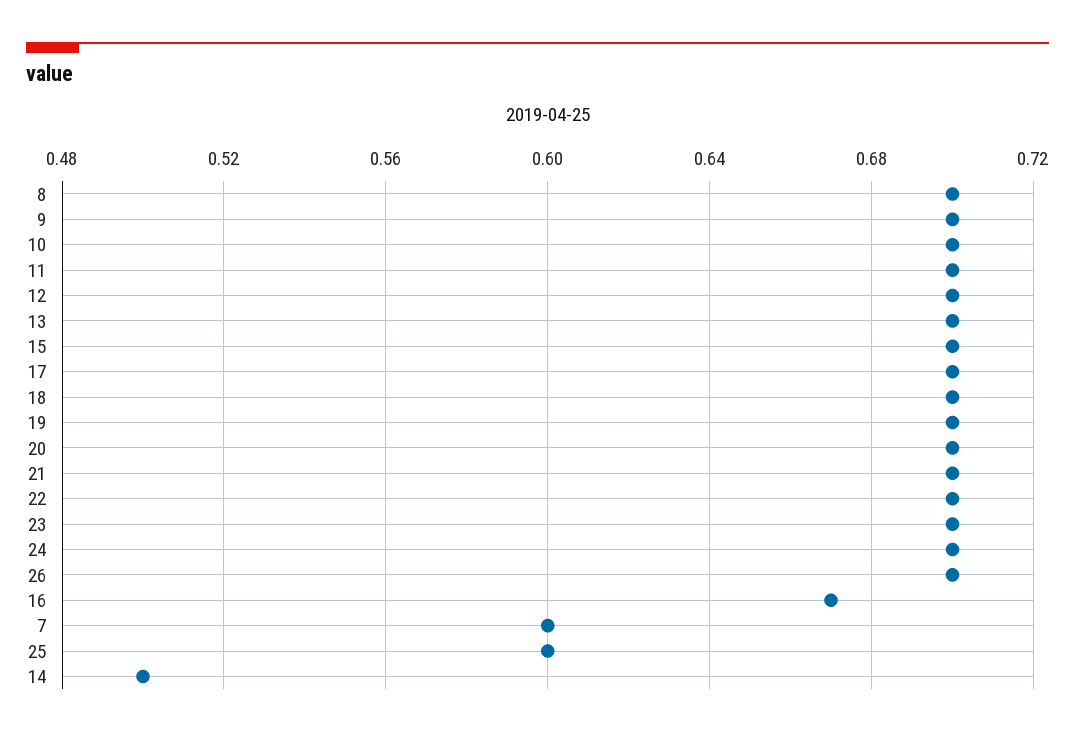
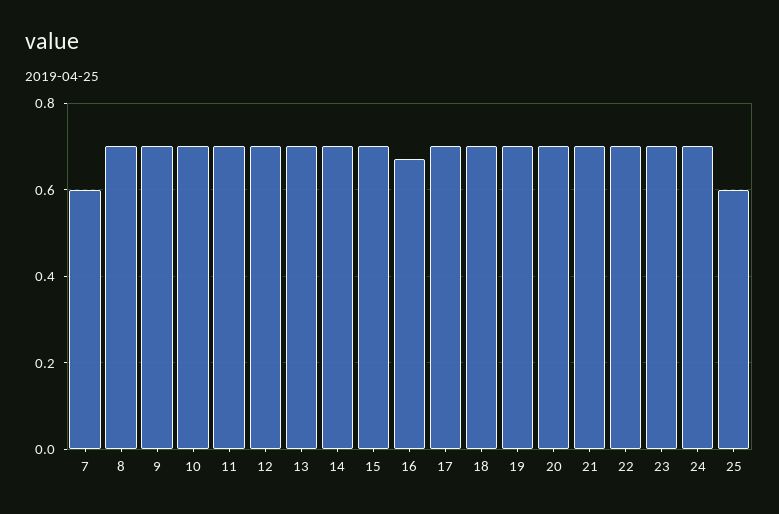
26: 0.7 -> none
14: 0.5 -> 0.7

